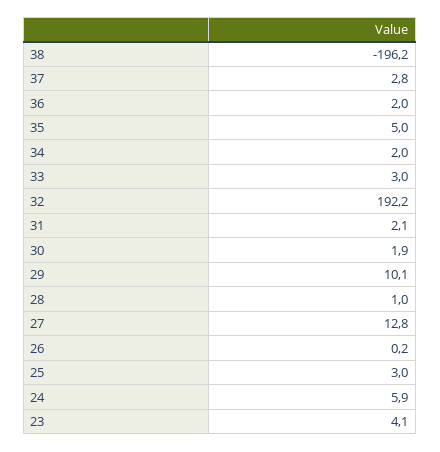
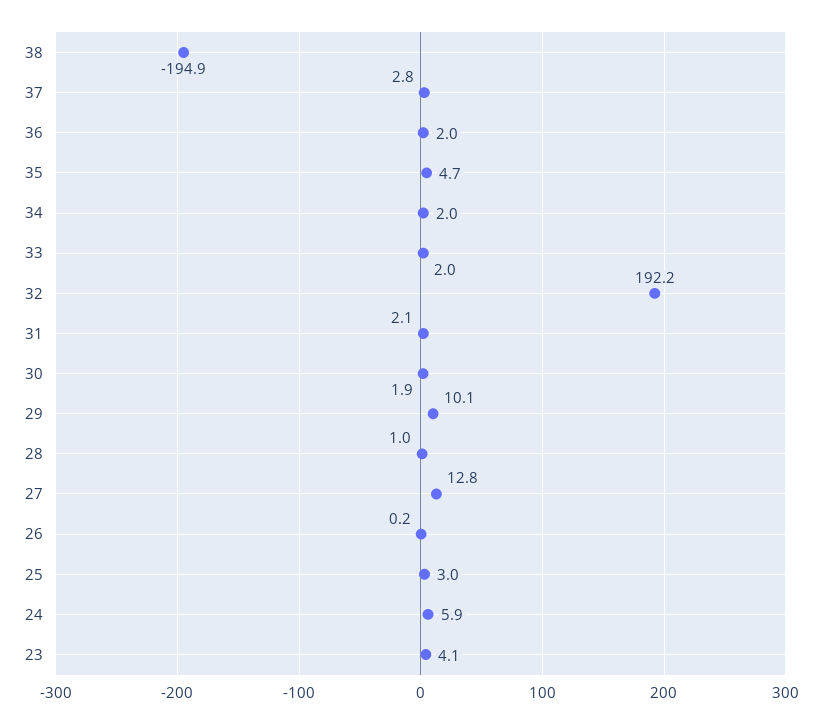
38: -196.2 -> -194.9
35: 5 -> 4.7
33: 3 -> 2

